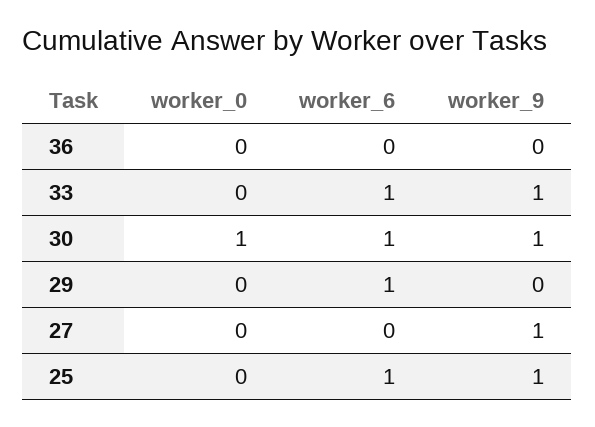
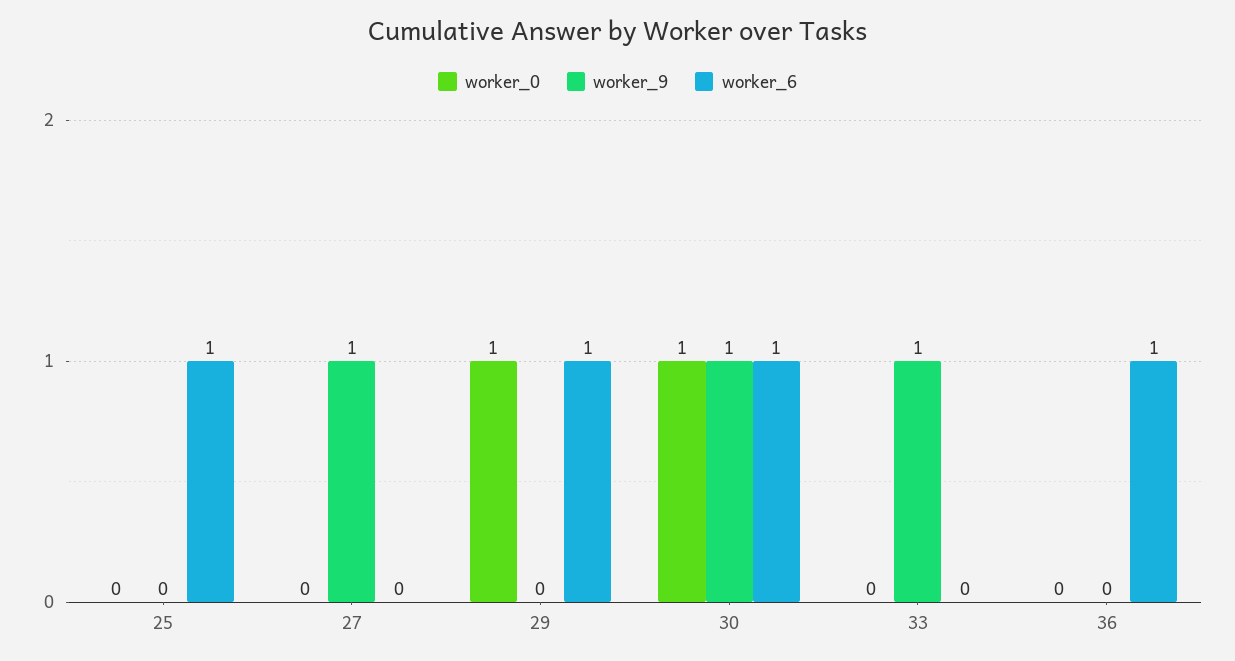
worker_6, 36: 0 -> 1
worker_6, 33: 1 -> 0
worker_0, 29: 0 -> 1
worker_9, 25: 1 -> 0

